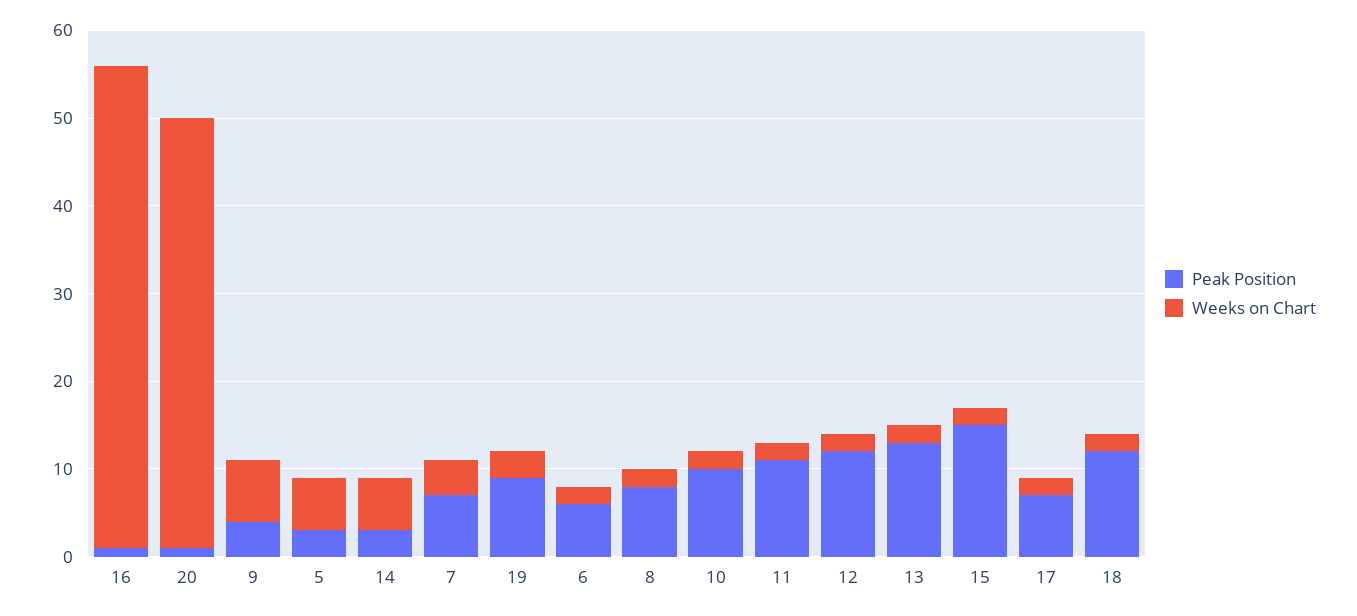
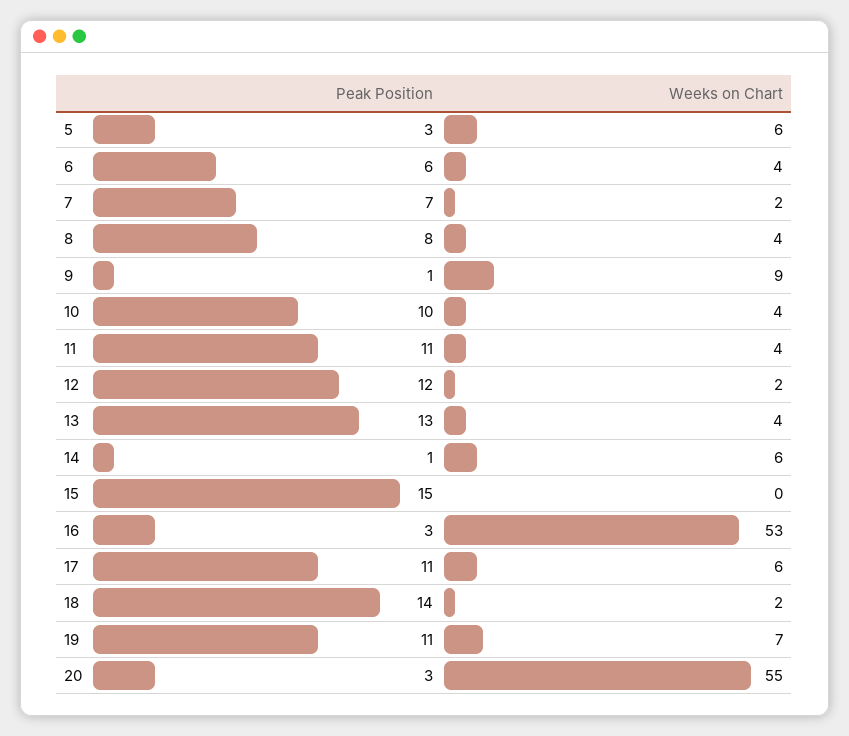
Peak Position, 16: 1 -> 3
Weeks on Chart, 16: 55 -> 53
Peak Position, 20: 1 -> 3
Weeks on Chart, 20: 49 -> 55
Peak Position, 9: 4 -> 1
Weeks on Chart, 9: 7 -> 9
Peak Position, 14: 3 -> 1
Weeks on Chart, 7: 4 -> 2
Peak Position, 19: 9 -> 11
Weeks on Chart, 19: 3 -> 7
Weeks on Chart, 6: 2 -> 4
Weeks on Chart, 8: 2 -> 4
Weeks on Chart, 10: 2 -> 4
Weeks on Chart, 11: 2 -> 4
Weeks on Chart, 13: 2 -> 4
Weeks on Chart, 15: 2 -> 0
Peak Position, 17: 7 -> 11
Weeks on Chart, 17: 2 -> 6
Peak Position, 18: 12 -> 14

